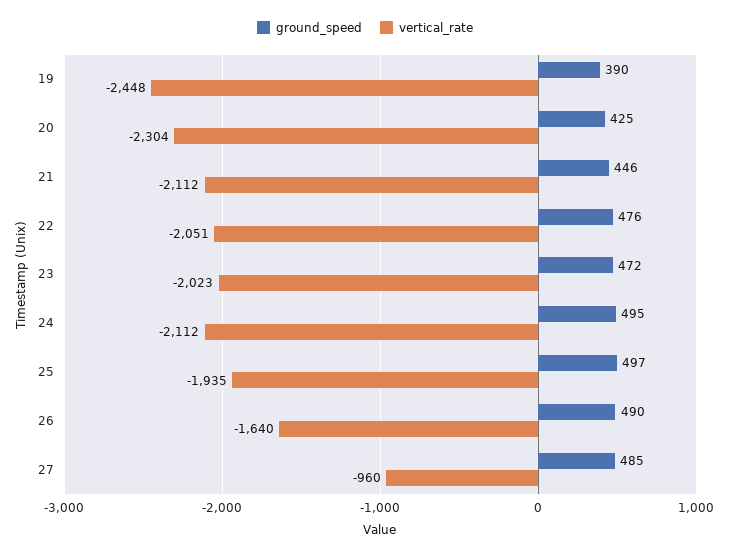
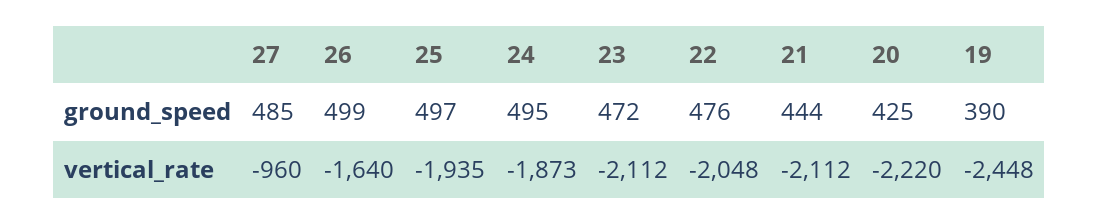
vertical_rate, 20: -2304 -> -2220
ground_speed, 21: 446 -> 444
vertical_rate, 22: -2051 -> -2048
vertical_rate, 23: -2023 -> -2112
vertical_rate, 24: -2112 -> -1873
ground_speed, 26: 490 -> 499

